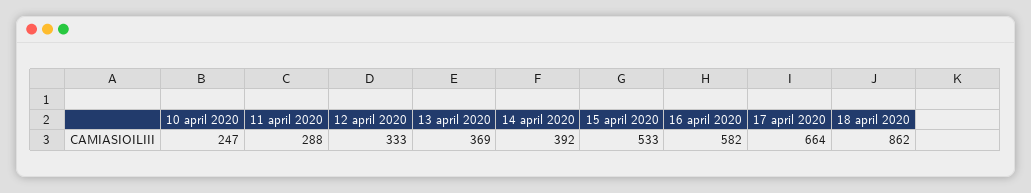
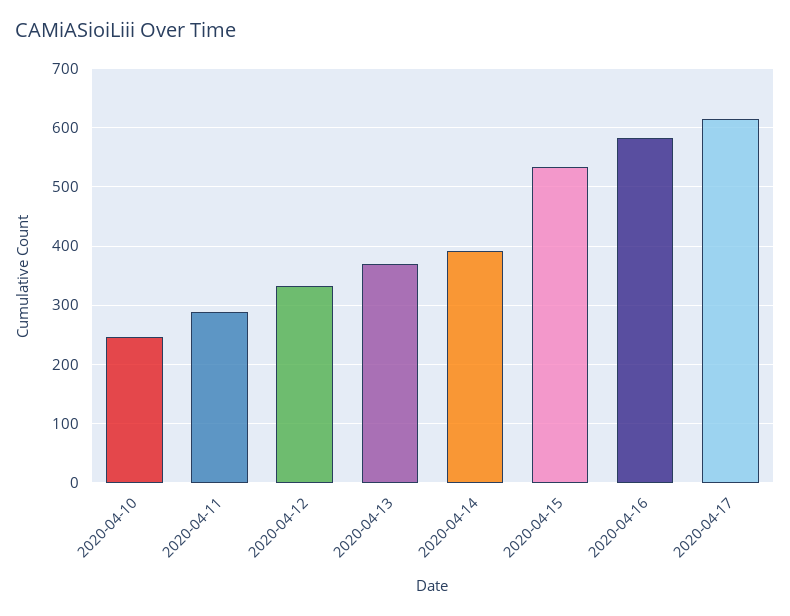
17 april 2020: 664 -> 620
18 april 2020: 862 -> none

